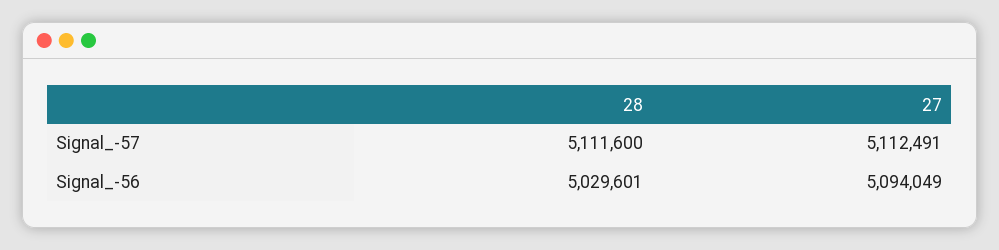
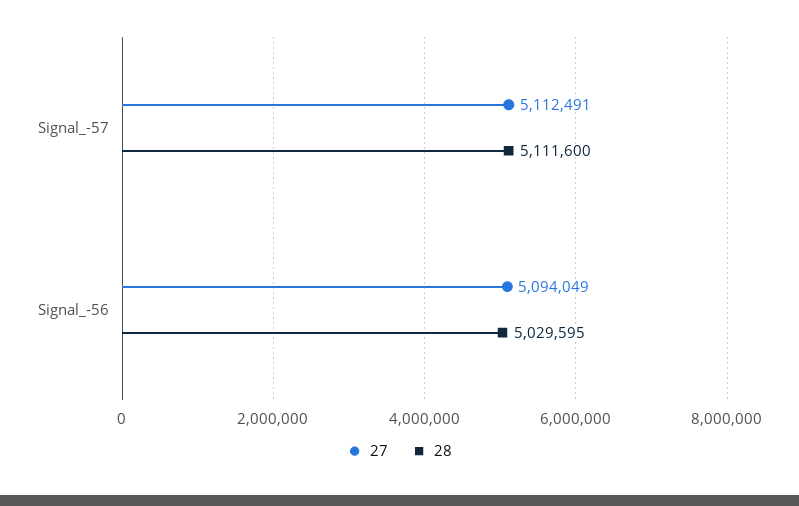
28, Signal_-56: 5029601 -> 5029595

